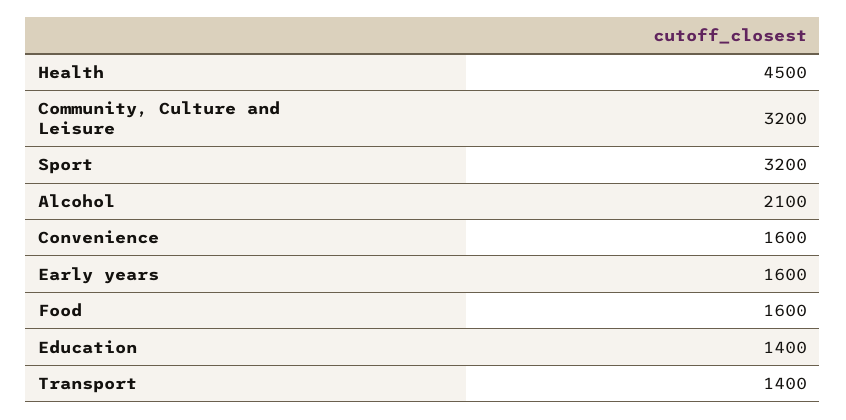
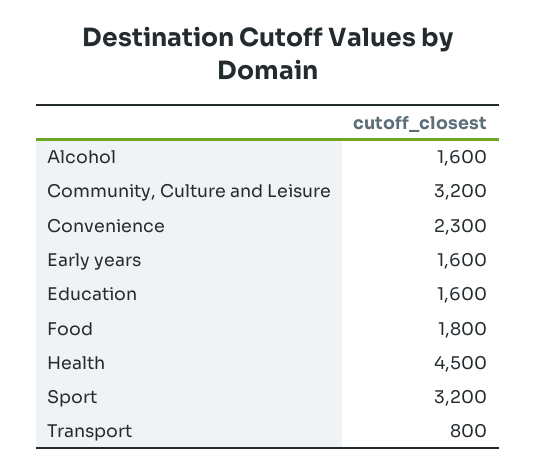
Alcohol: 2100 -> 1600
Convenience: 1600 -> 2300
Food: 1600 -> 1800
Education: 1400 -> 1600
Transport: 1400 -> 800

